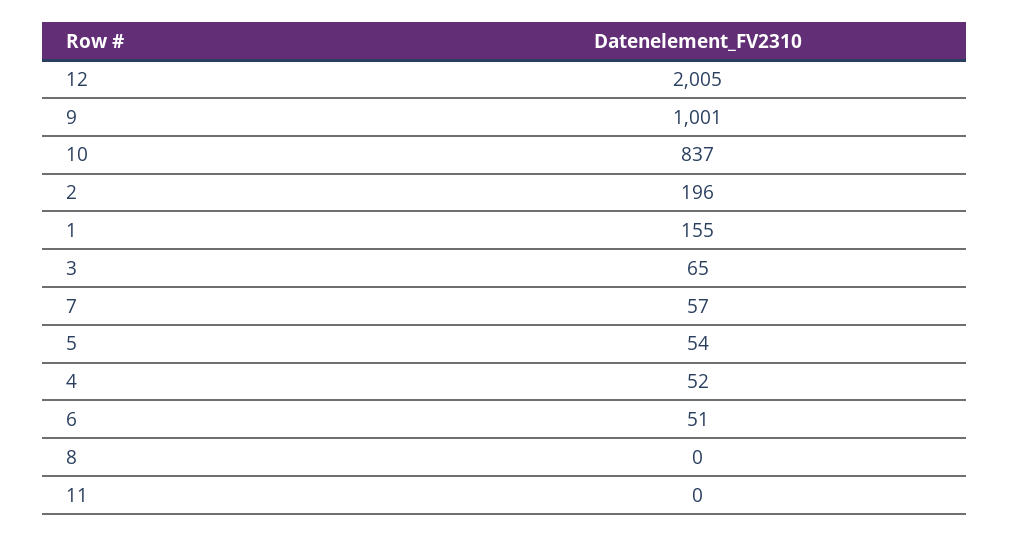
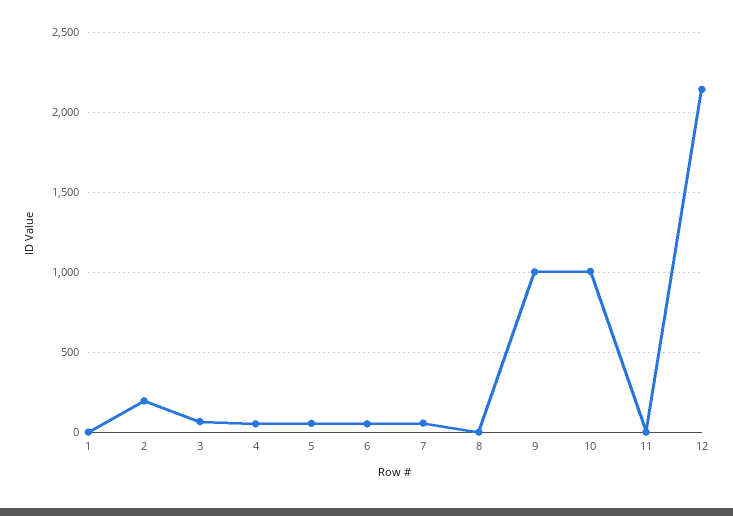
12: 2005 -> 2150
10: 837 -> 1000
1: 155 -> 0

